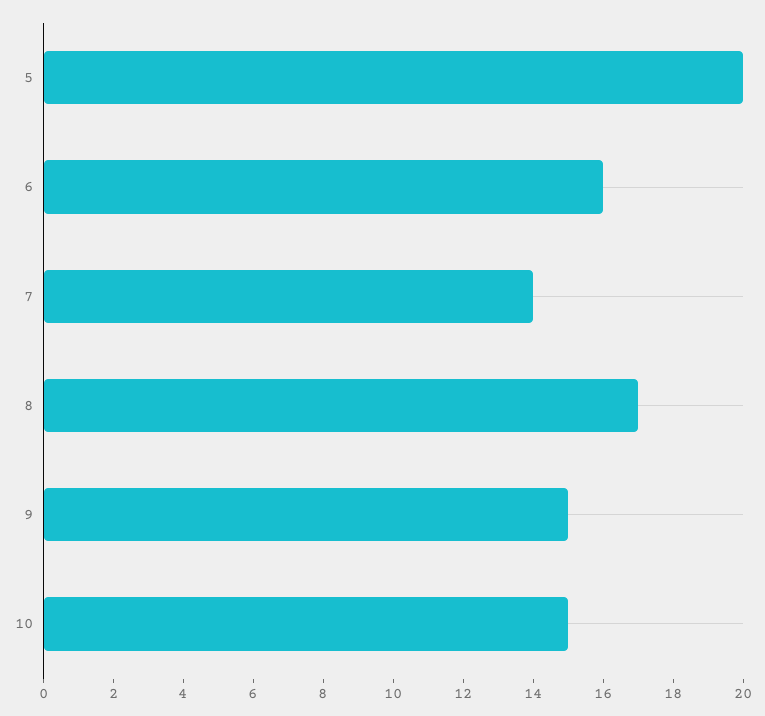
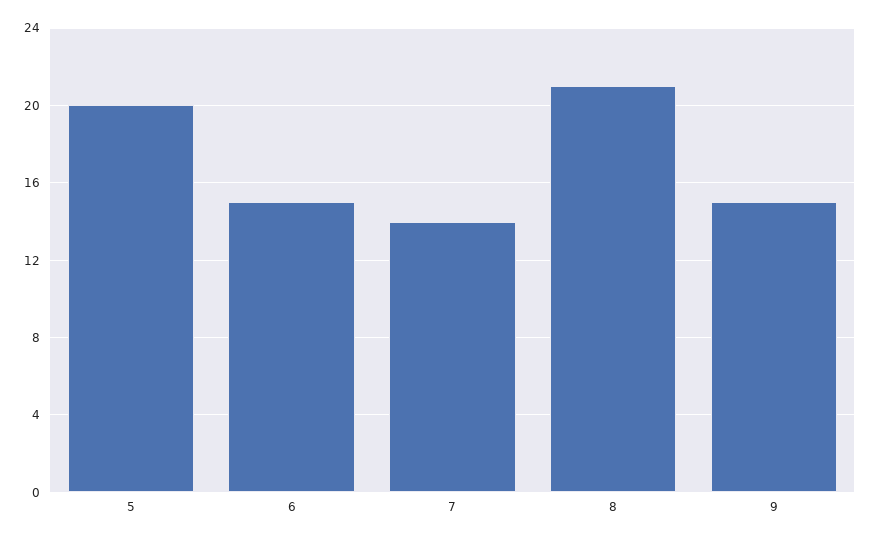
6: 16 -> 15
8: 17 -> 21
10: 15 -> none

